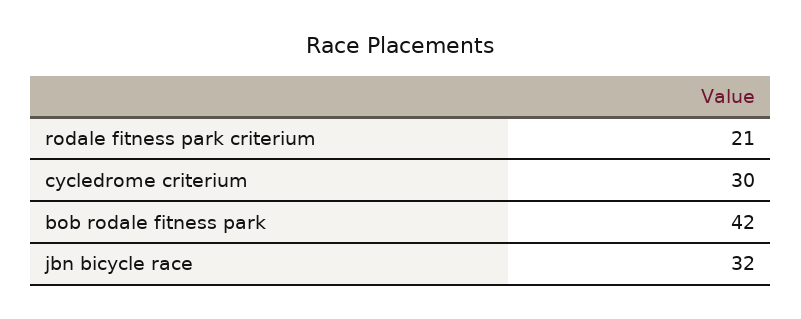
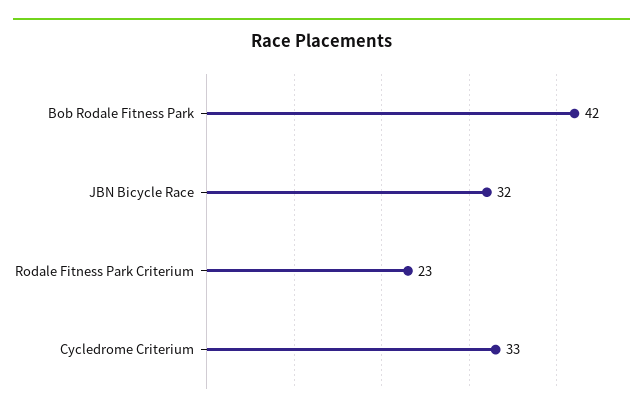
rodale fitness park criterium: 21 -> 23
cycledrome criterium: 30 -> 33

